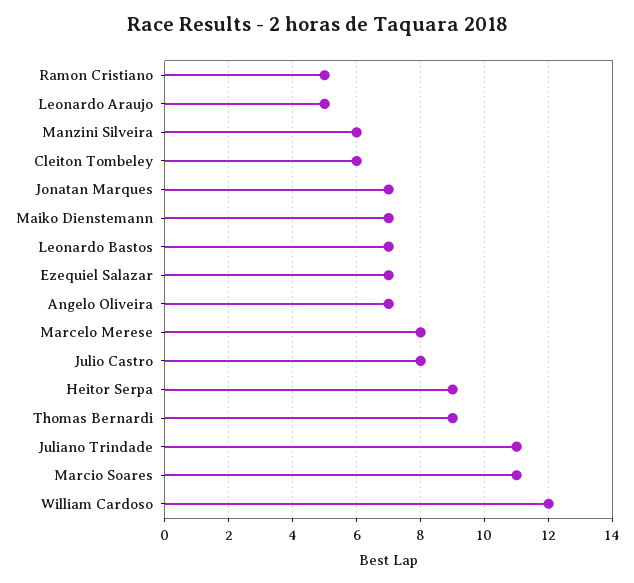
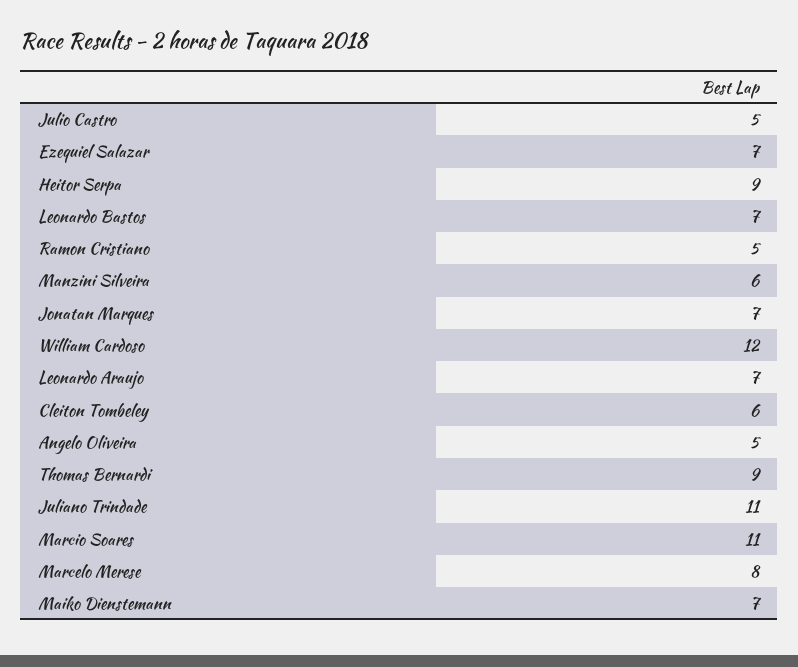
Leonardo Araujo: 5 -> 7
Angelo Oliveira: 7 -> 5
Julio Castro: 8 -> 5

